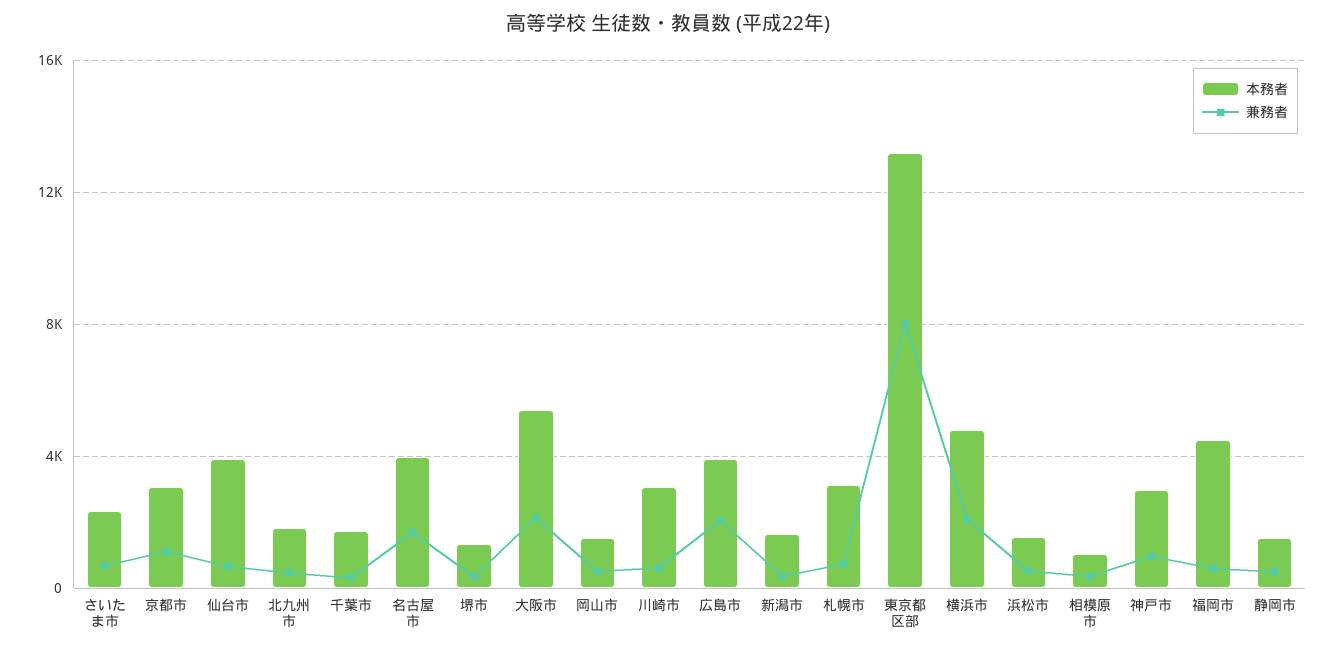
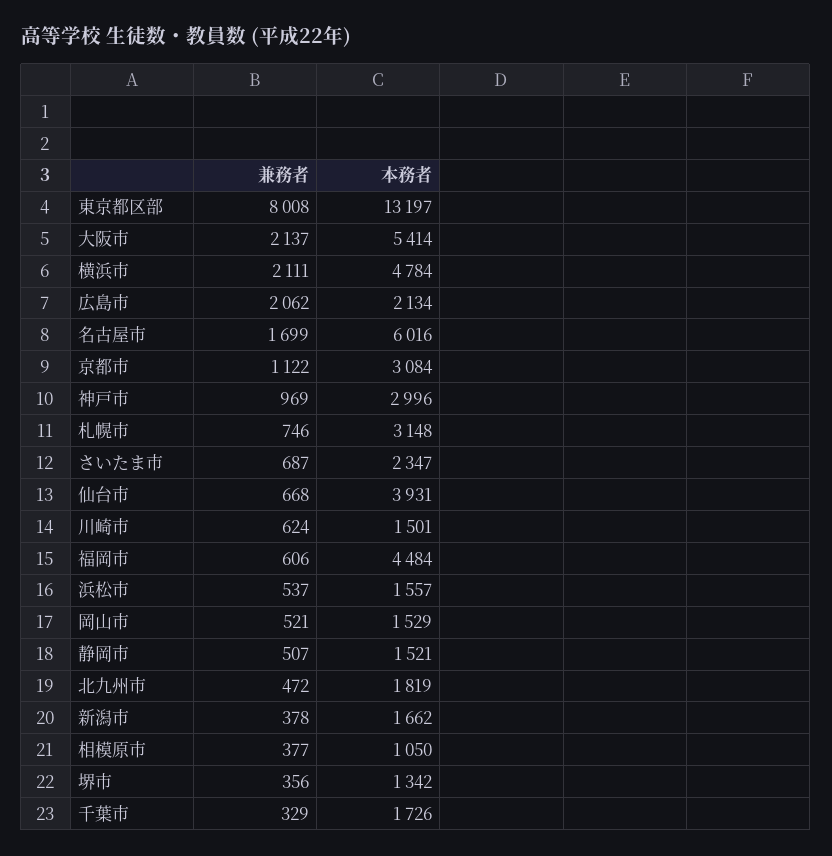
本務者, 名古屋市: 4000 -> 6016
本務者, 川崎市: 3000 -> 1501
本務者, 広島市: 4000 -> 2134

